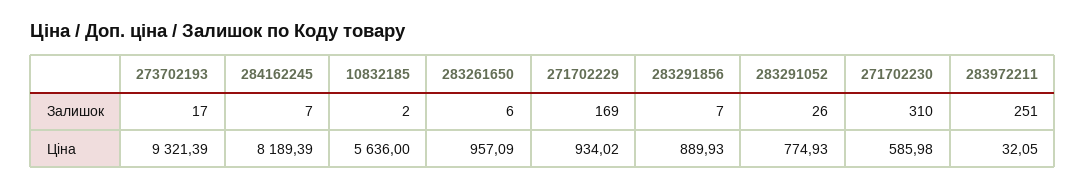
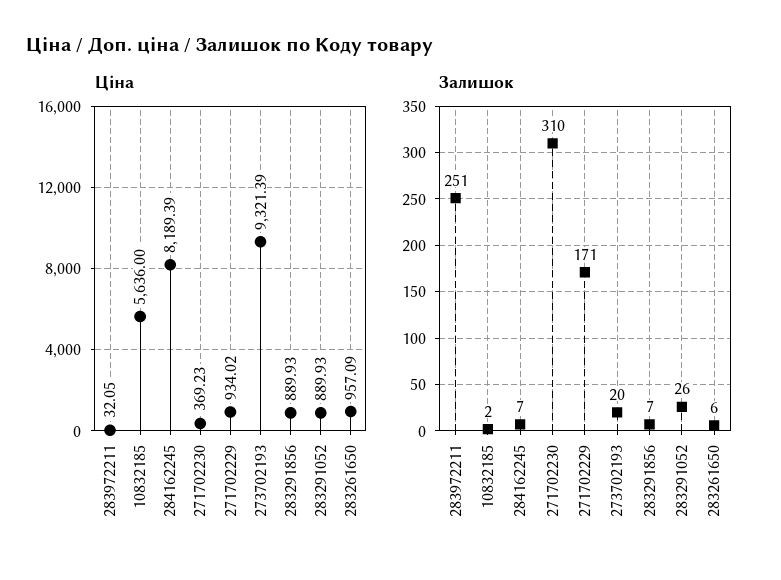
Залишок, 273702193: 17 -> 20
Залишок, 271702229: 169 -> 171
Ціна, 283291052: 774.93 -> 889.93
Ціна, 271702230: 585.98 -> 369.23

